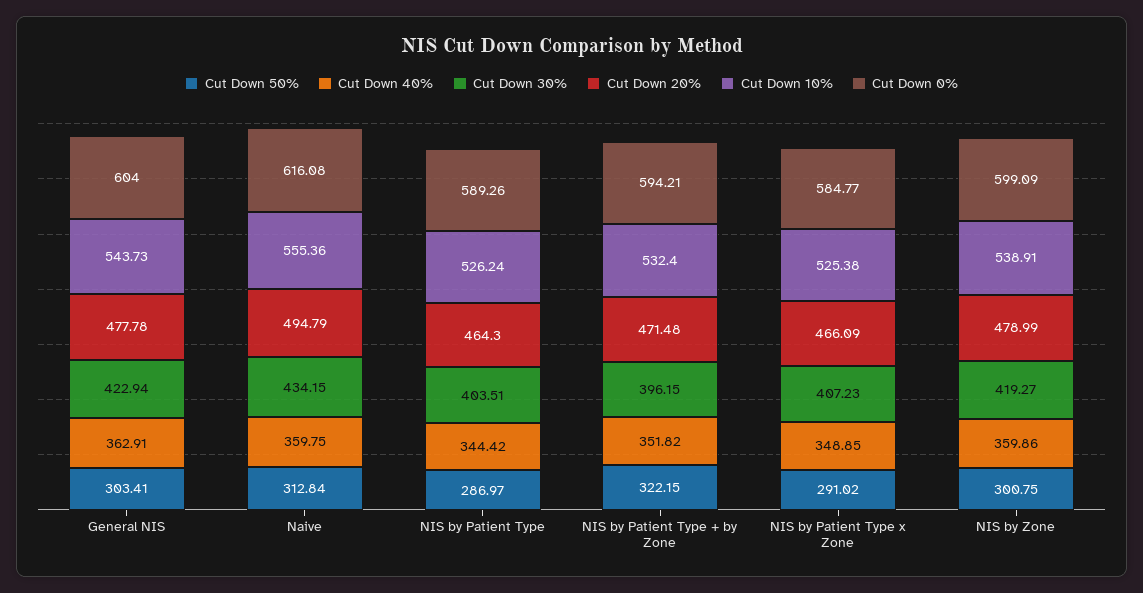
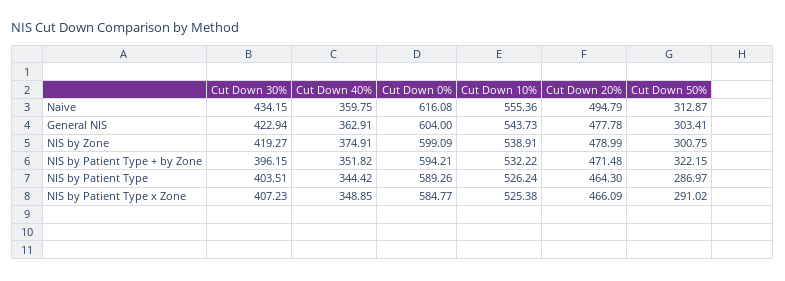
Cut Down 50%, Naive: 312.84 -> 312.87
Cut Down 10%, NIS by Patient Type + by Zone: 532.4 -> 532.22
Cut Down 40%, NIS by Zone: 359.86 -> 374.91

